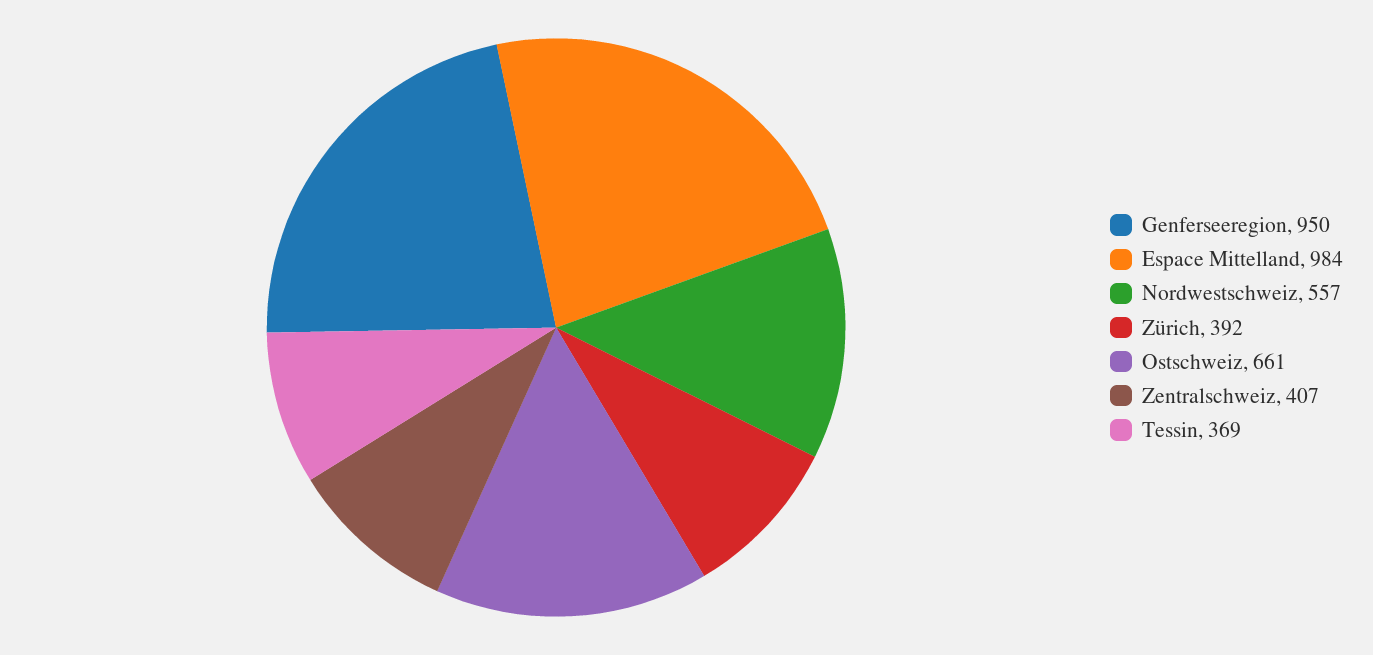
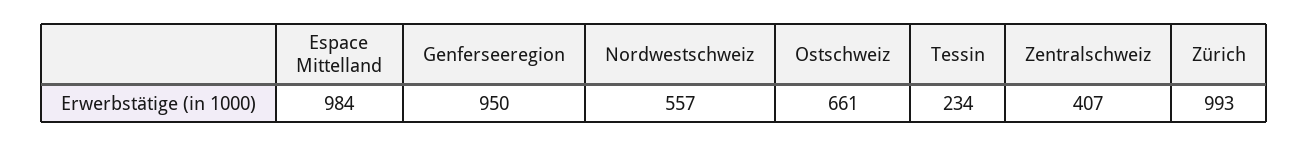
Zürich: 392 -> 993
Tessin: 369 -> 234

